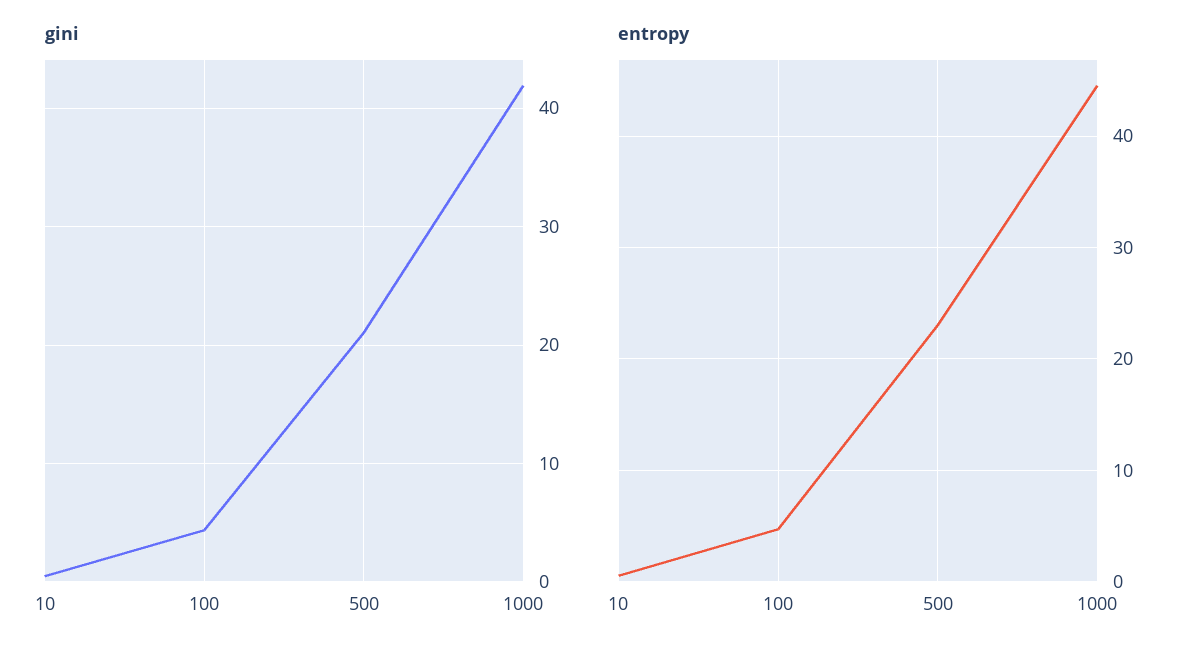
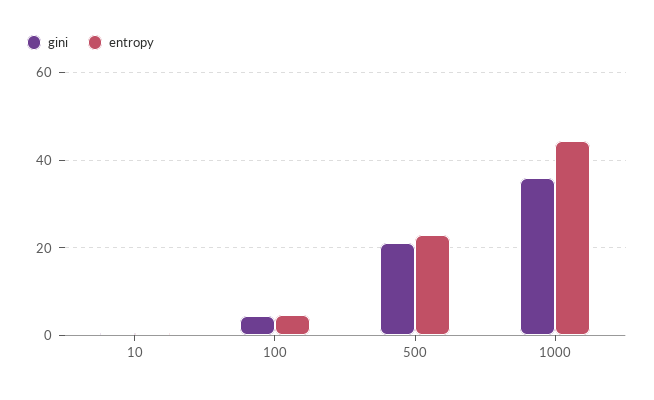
gini, 1000: 42 -> 36

